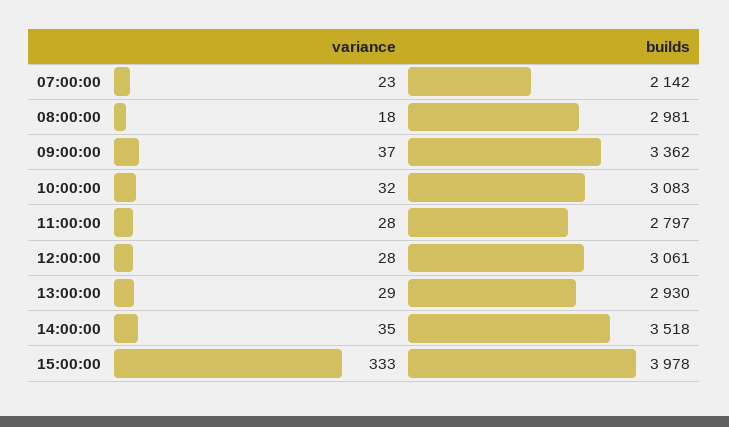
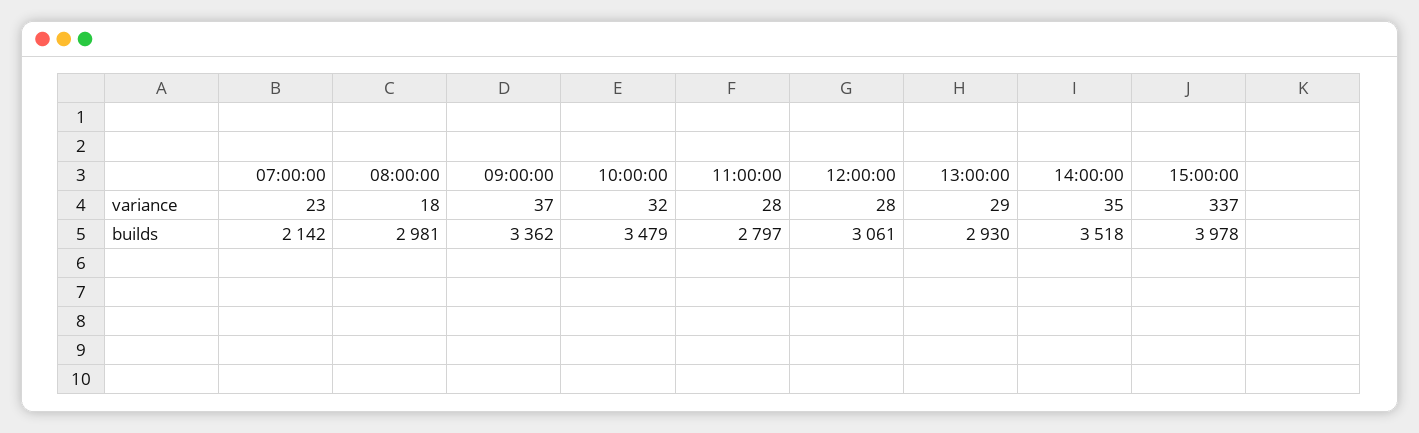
builds, 10:00:00: 3083 -> 3479
variance, 15:00:00: 333 -> 337

